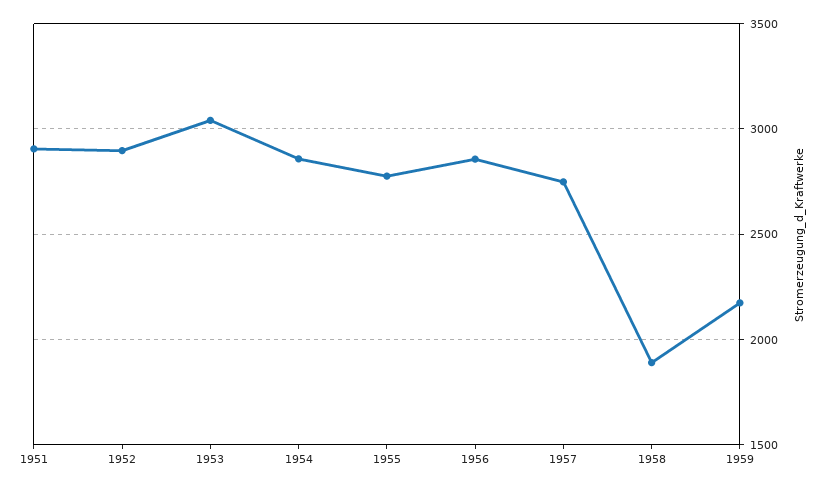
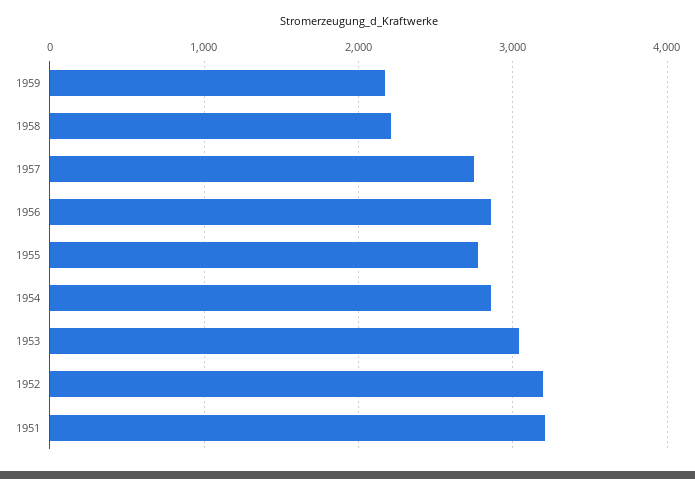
1951: 2900 -> 3200
1952: 2900 -> 3200
1958: 1900 -> 2200

